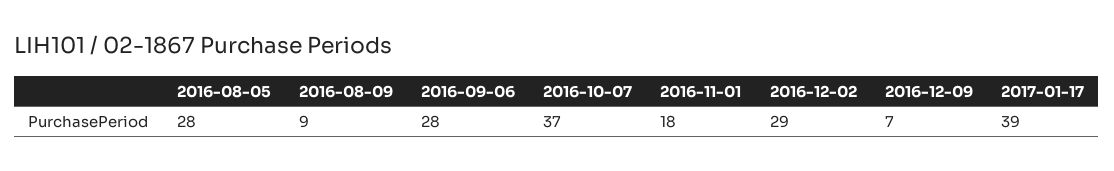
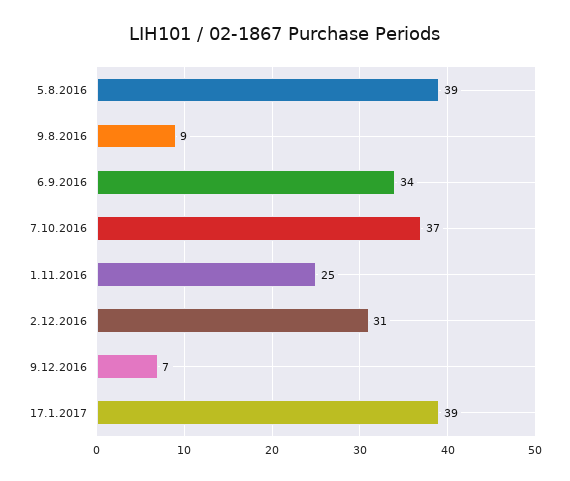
2016-08-05: 28 -> 39
2016-09-06: 28 -> 34
2016-11-01: 18 -> 25
2016-12-02: 29 -> 31

